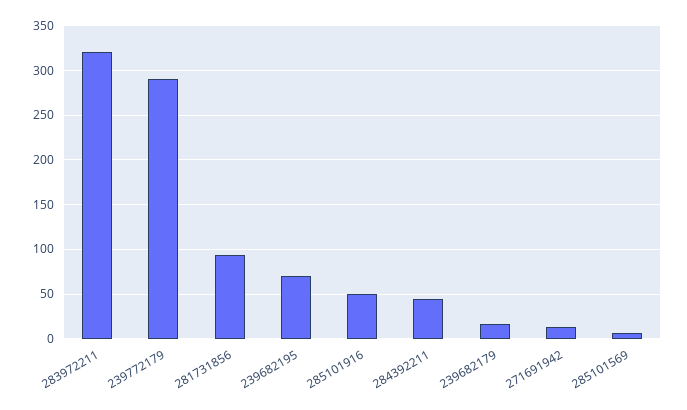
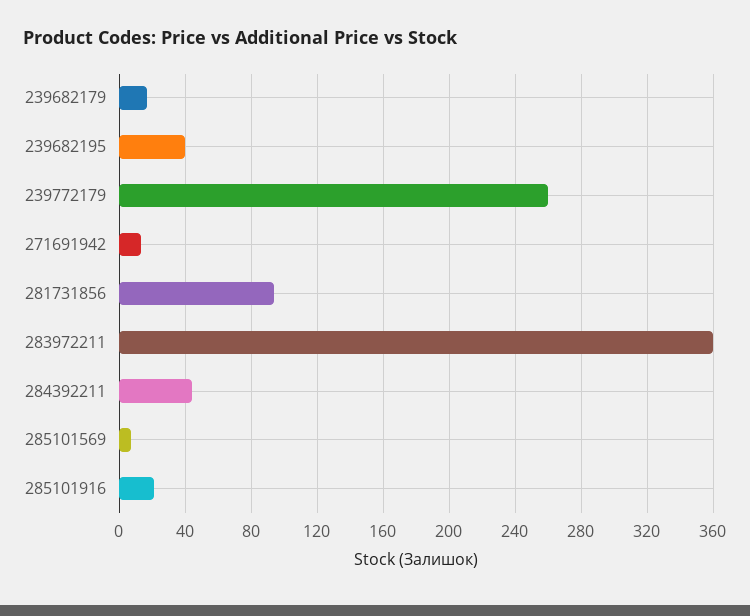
283972211: 320 -> 360
239772179: 290 -> 260
239682195: 70 -> 40
285101916: 50 -> 20

